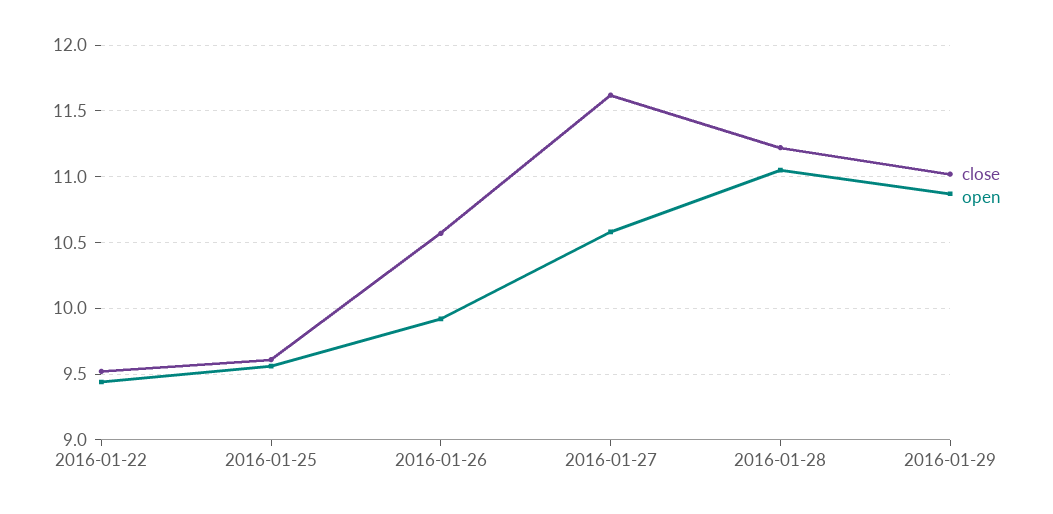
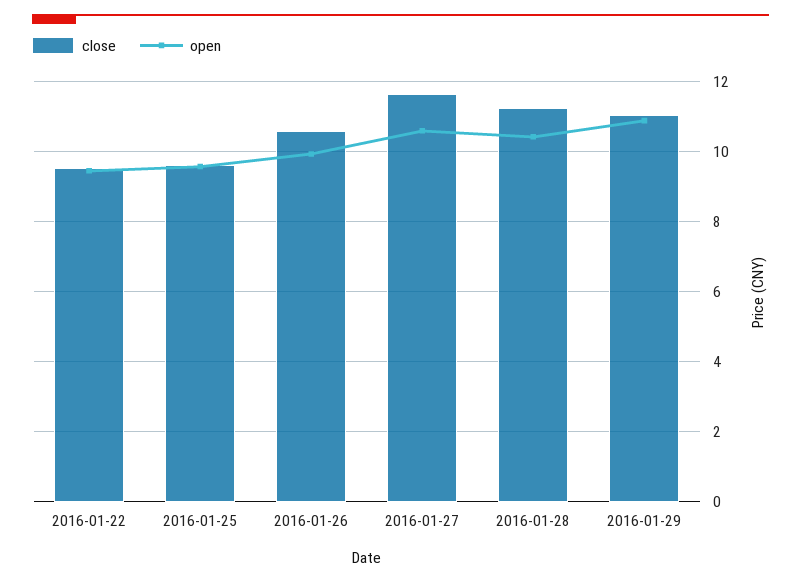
open, 2016-01-28: 11.05 -> 10.4

